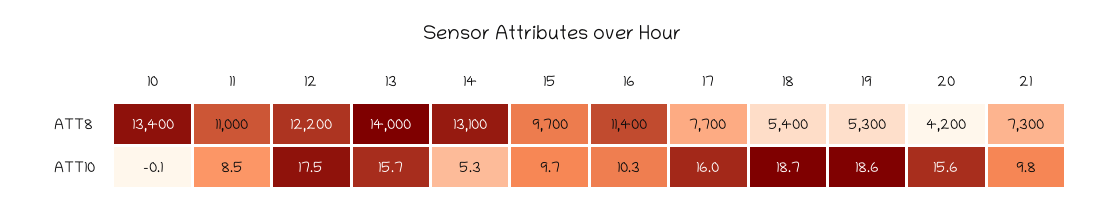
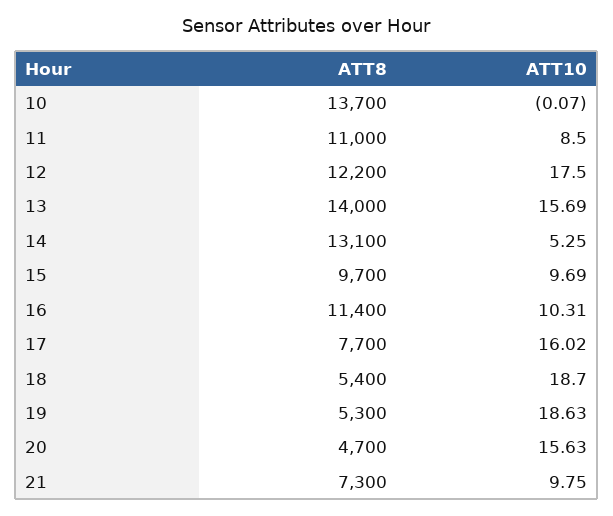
10, ATT8: 13400 -> 13700
20, ATT8: 4200 -> 4700

